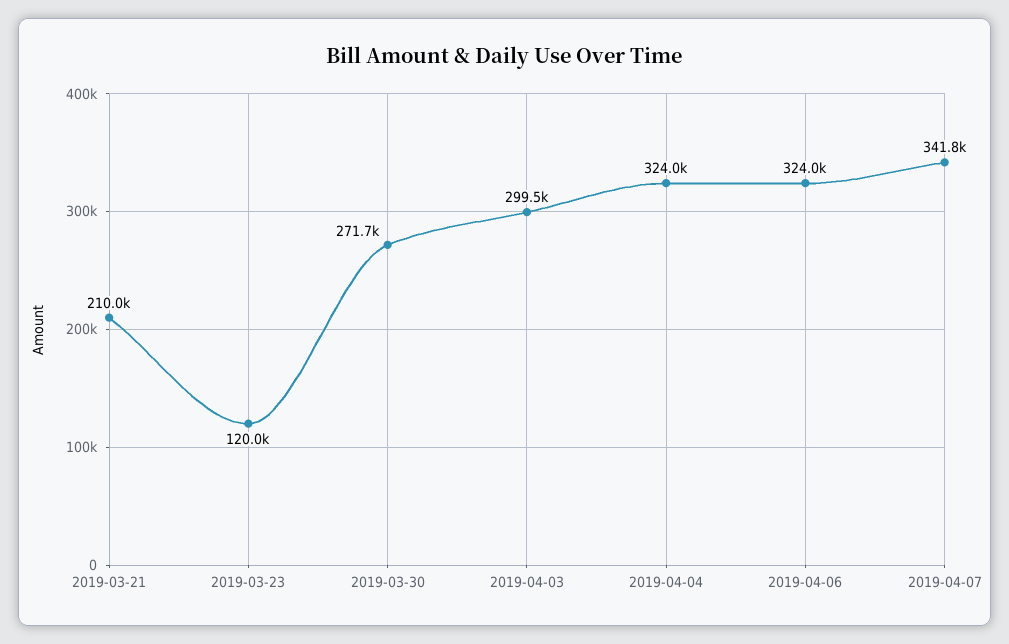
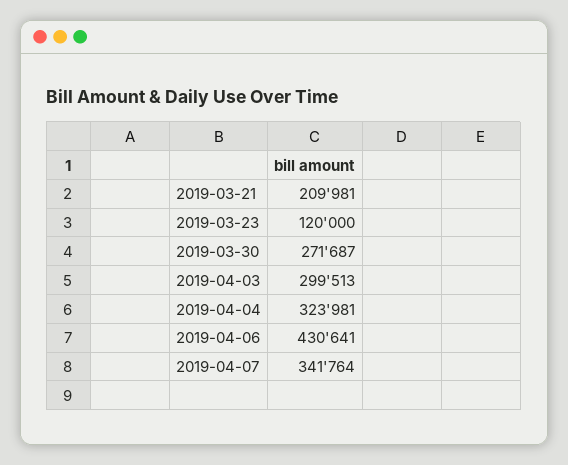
2019-04-06: 324000 -> 430641

